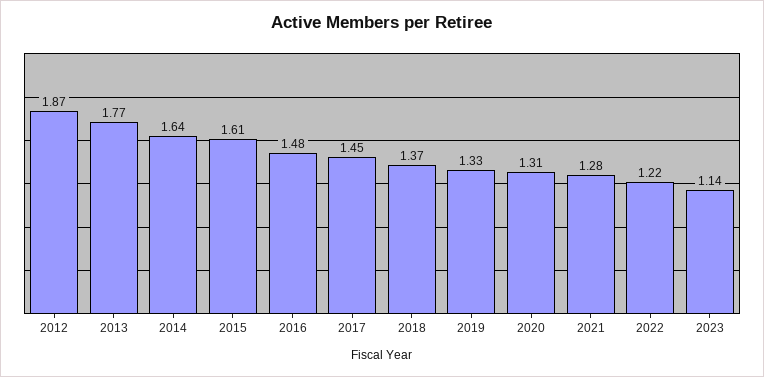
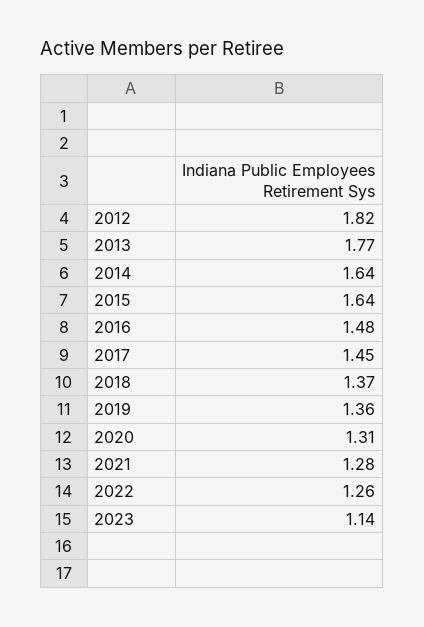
2012: 1.87 -> 1.82
2015: 1.61 -> 1.64
2019: 1.33 -> 1.36
2022: 1.22 -> 1.26

